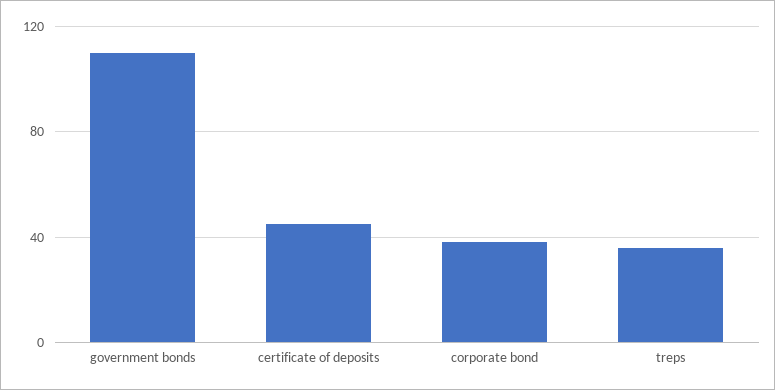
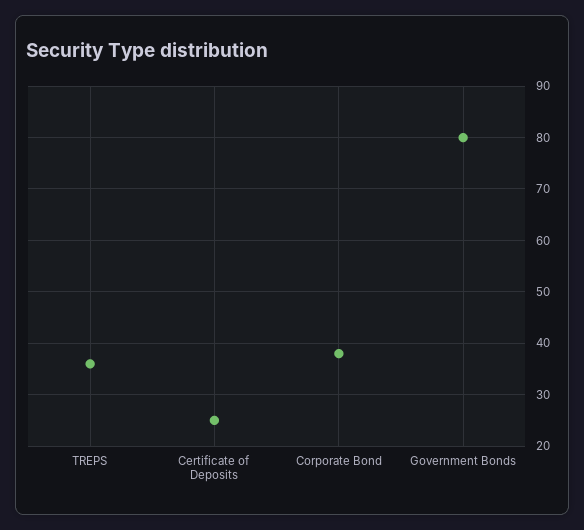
government bonds: 110 -> 80
certificate of deposits: 45 -> 25

